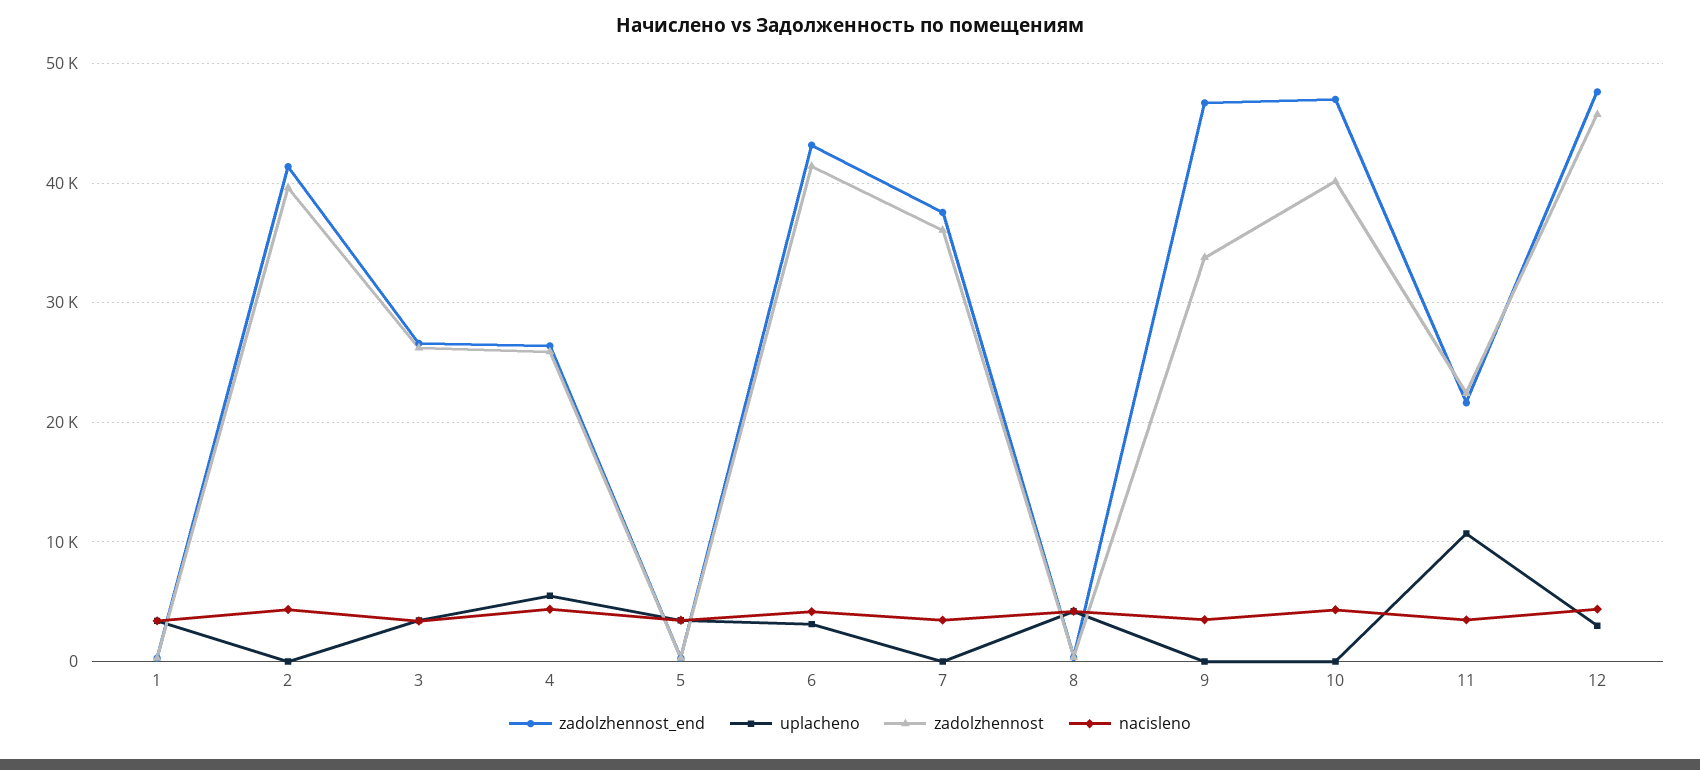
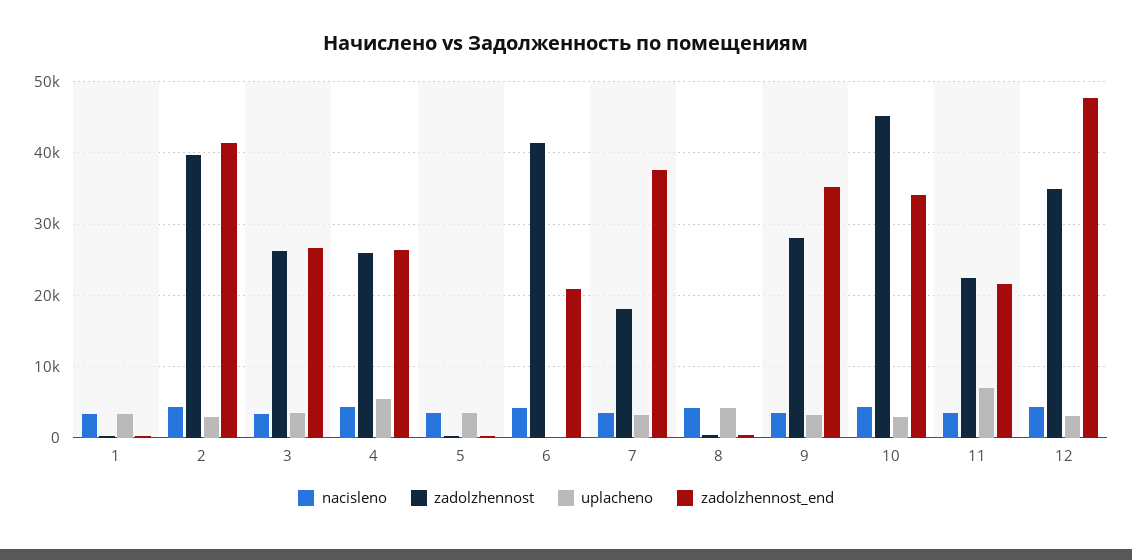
uplacheno, 2: 0 -> 3000
zadolzhennost_end, 6: 43000 -> 21000
uplacheno, 6: 3000 -> 0
uplacheno, 7: 0 -> 3000
zadolzhennost, 7: 36000 -> 18000
zadolzhennost_end, 9: 47000 -> 35000
uplacheno, 9: 0 -> 3000
zadolzhennost, 9: 34000 -> 28000
zadolzhennost_end, 10: 47000 -> 34000
uplacheno, 10: 0 -> 3000
zadolzhennost, 10: 40000 -> 45000
uplacheno, 11: 11000 -> 7000
zadolzhennost, 12: 46000 -> 35000

